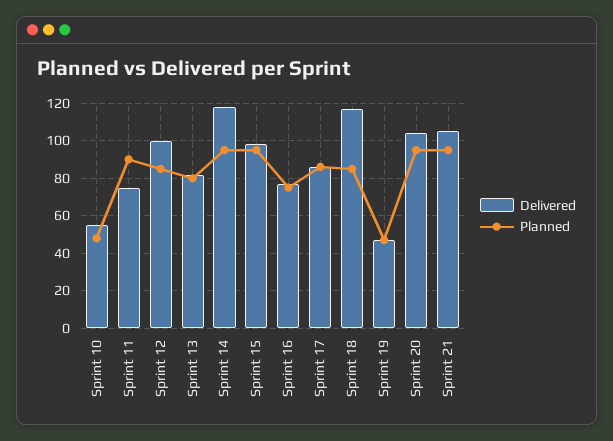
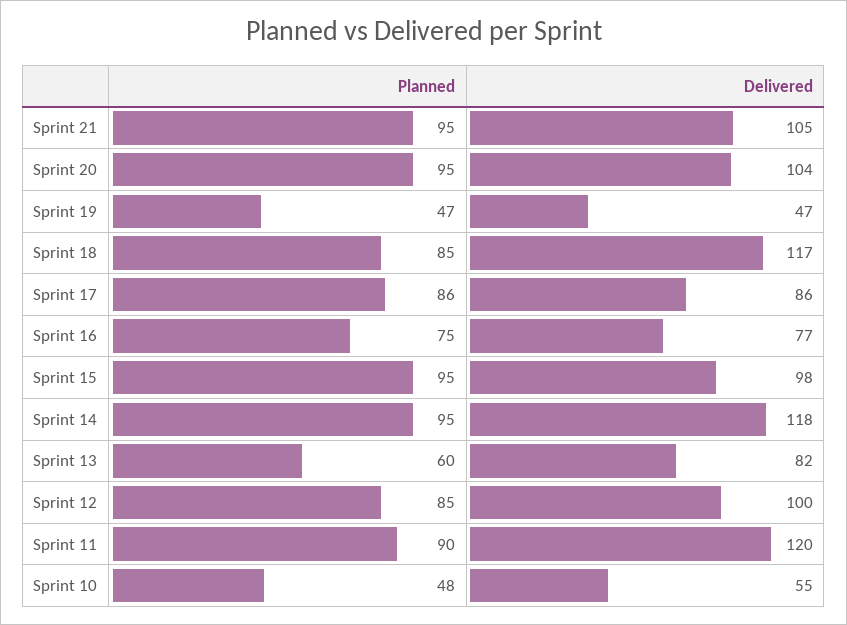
Delivered, Sprint 11: 75 -> 120
Planned, Sprint 13: 80 -> 60

